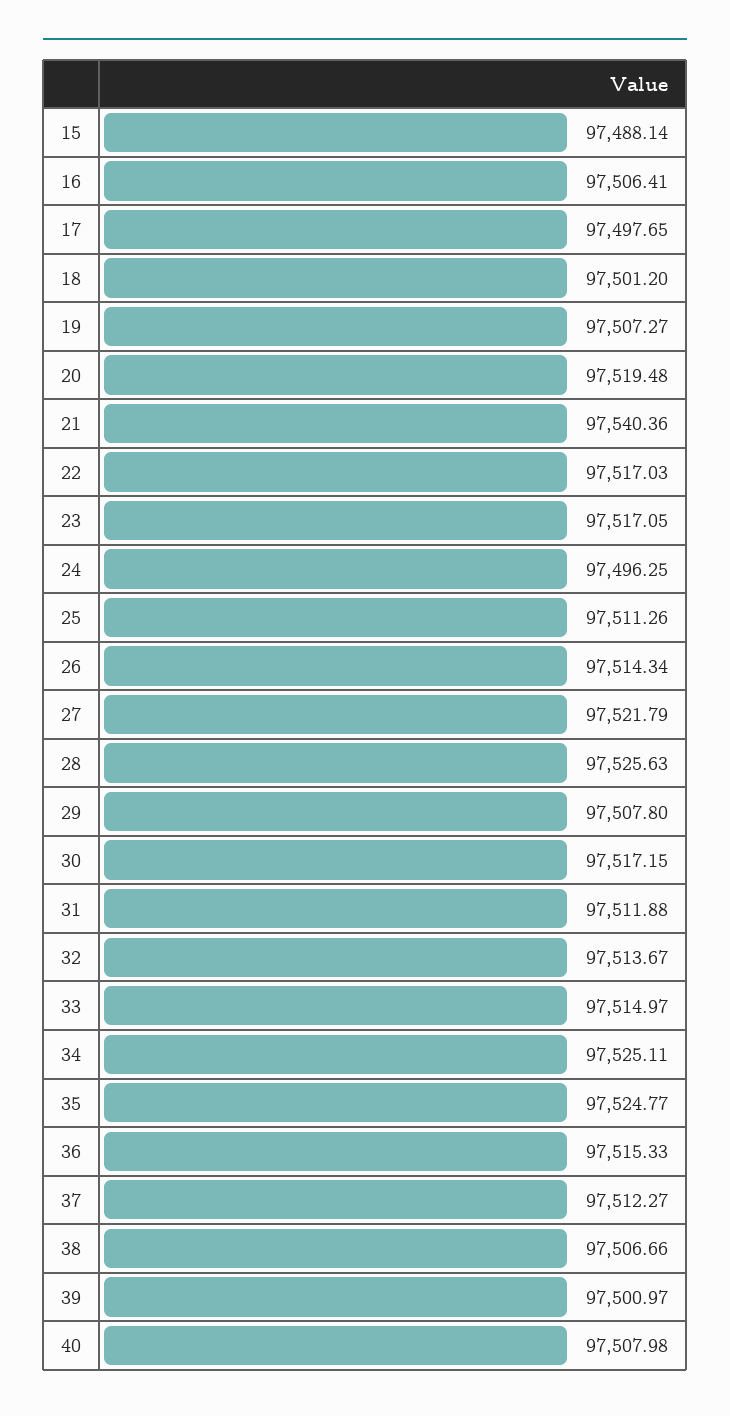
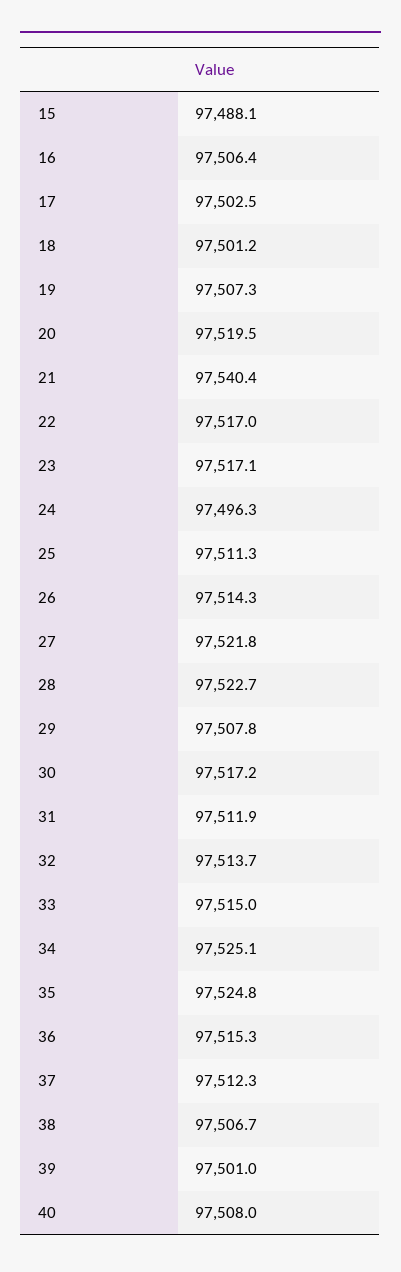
17: 97497.65 -> 97502.5
28: 97525.63 -> 97522.7

